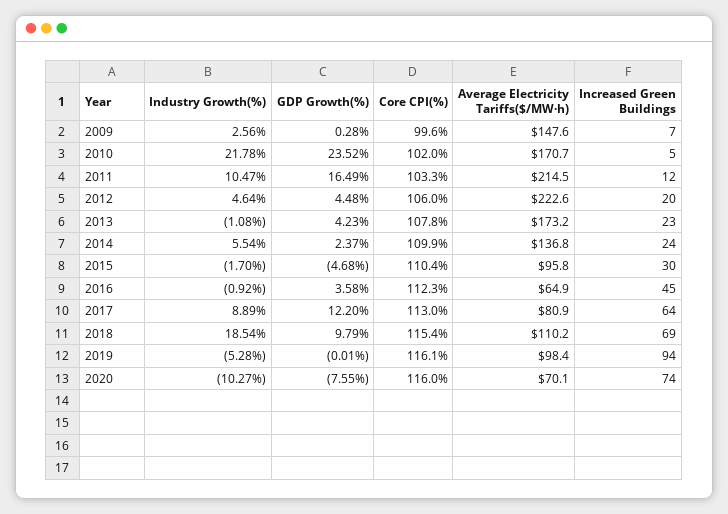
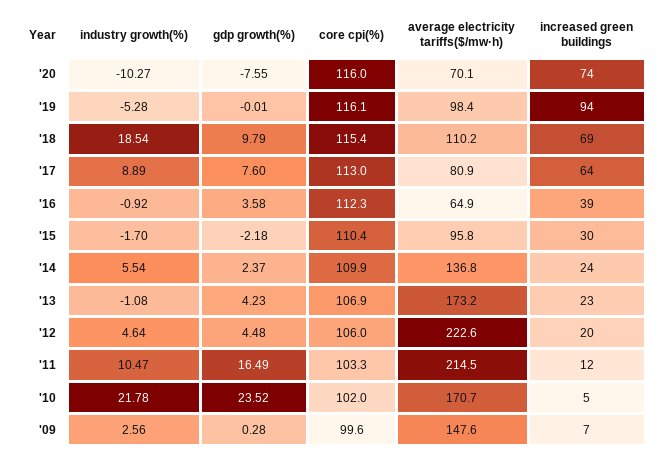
Core CPI(%), 2013: 107.8 -> 106.9
GDP Growth(%), 2015: -4.68 -> -2.18
Increased Green Buildings, 2016: 45 -> 39
GDP Growth(%), 2017: 12.2 -> 7.6

